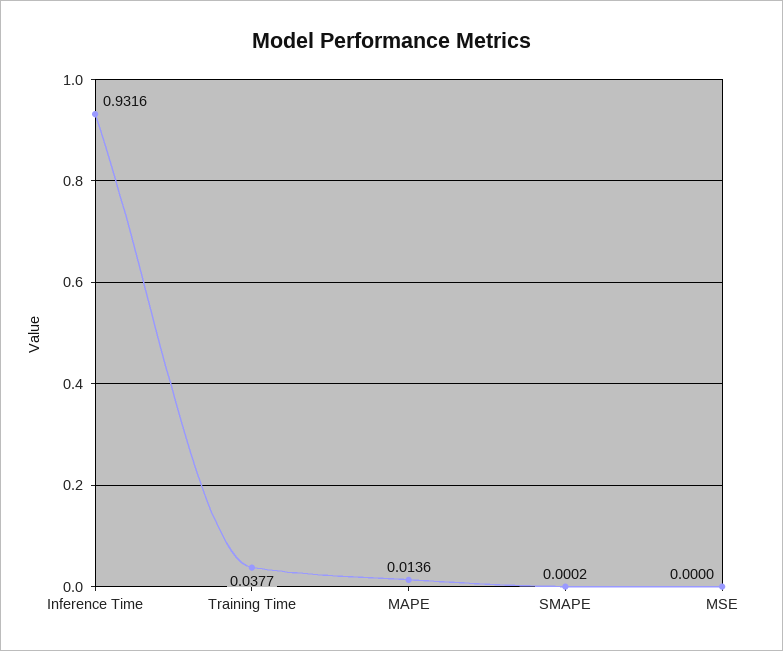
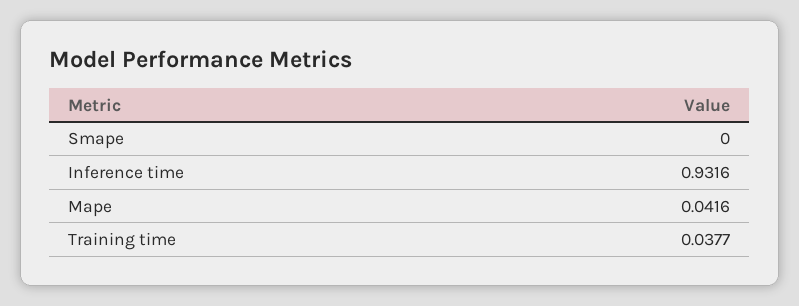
MAPE: 0.0136 -> 0.0416
SMAPE: 0.0002 -> 0
MSE: 0 -> none

